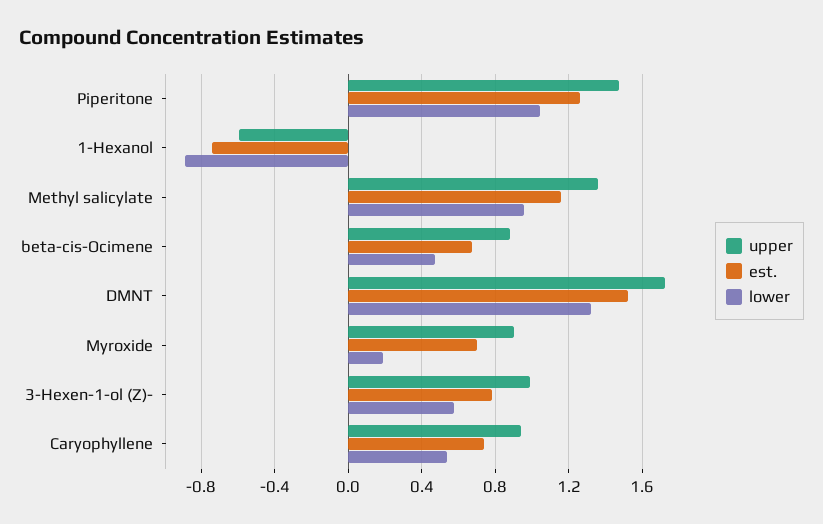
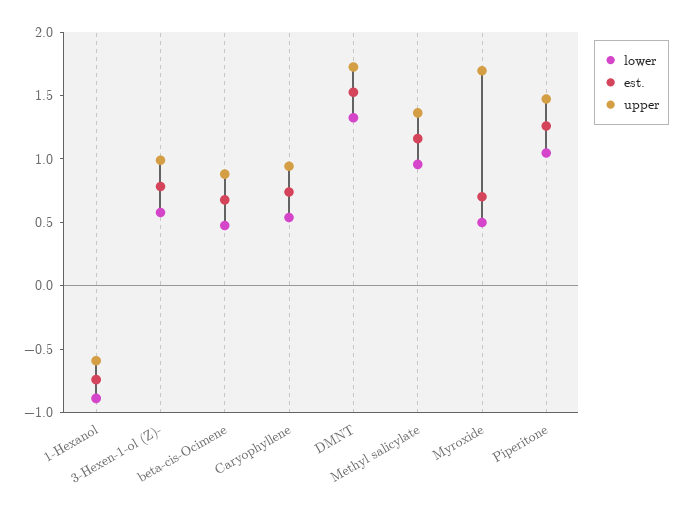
upper, Myroxide: 0.9 -> 1.7
lower, Myroxide: 0.2 -> 0.5

